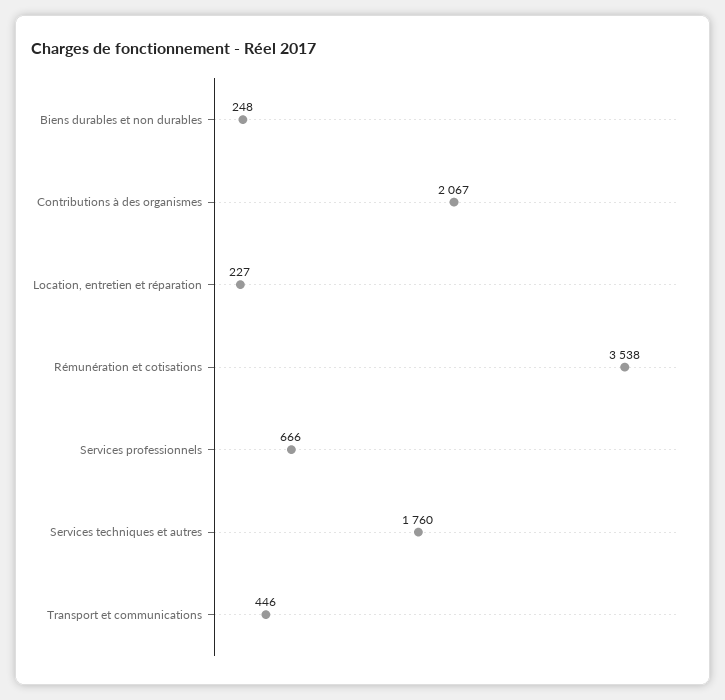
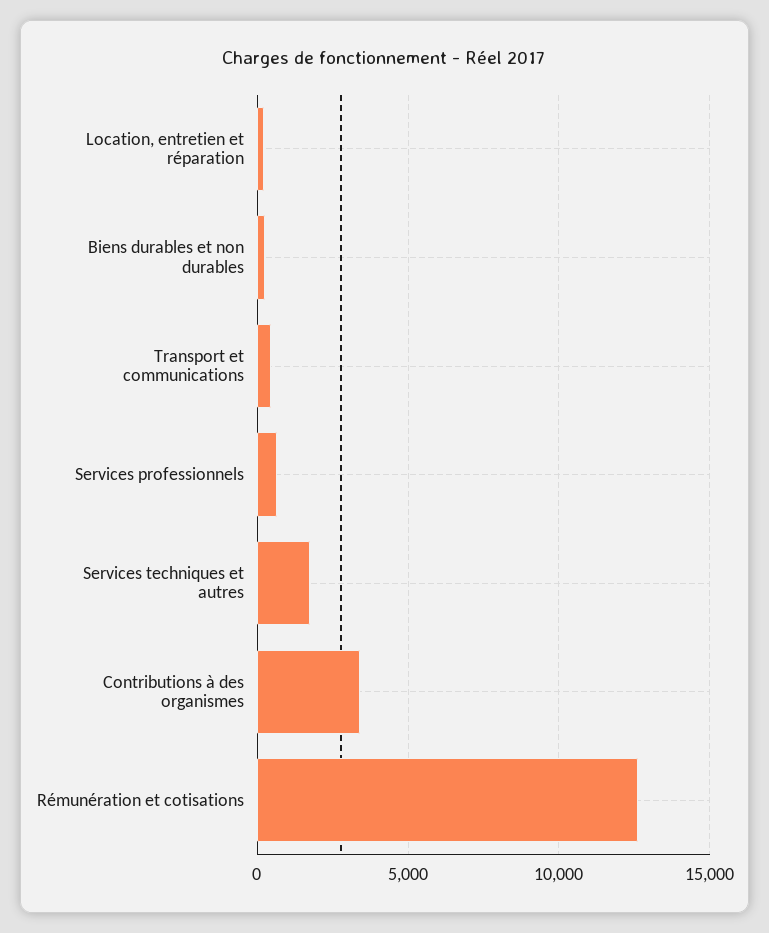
Contributions à des organismes: 2067 -> 3500
Rémunération et cotisations: 3538 -> 12500

